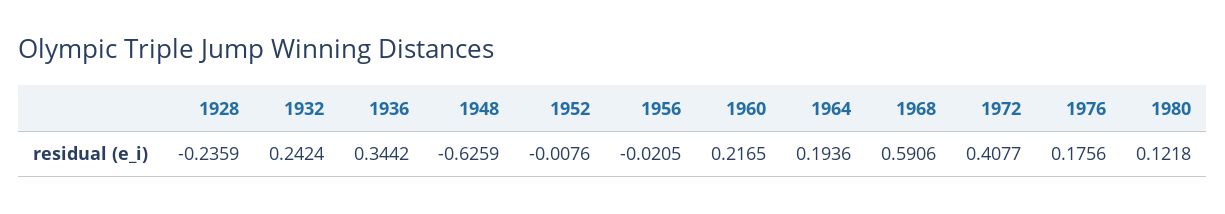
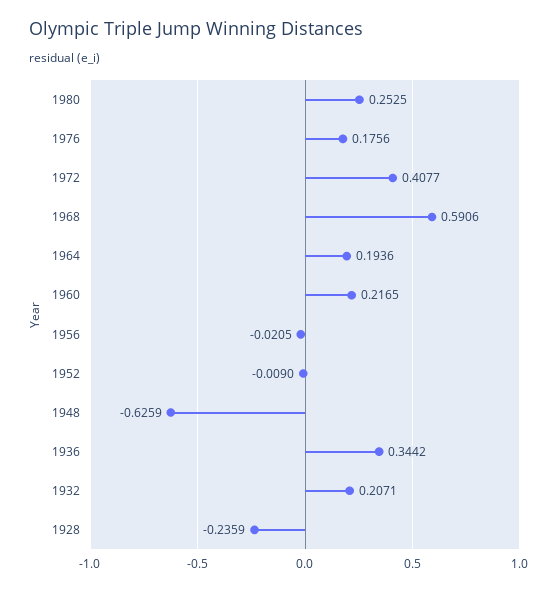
1932: 0.2424 -> 0.2071
1952: -0.0076 -> -0.009
1980: 0.1218 -> 0.2525

